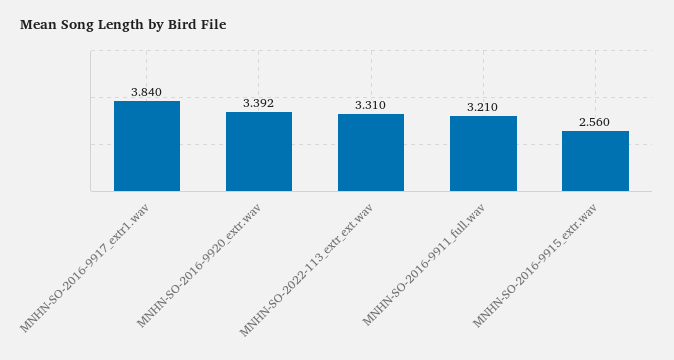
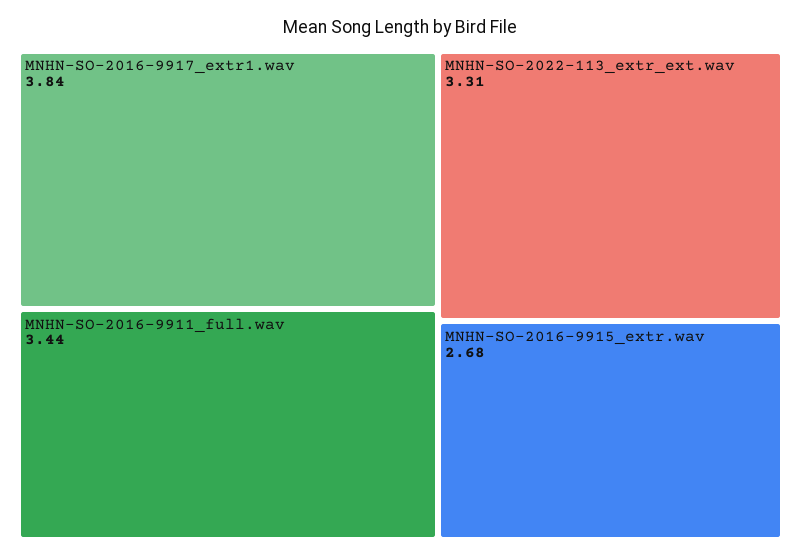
MNHN-SO-2016-9920_extr.wav: 3.392 -> none
MNHN-SO-2016-9911_full.wav: 3.21 -> 3.44
MNHN-SO-2016-9915_extr.wav: 2.56 -> 2.68

